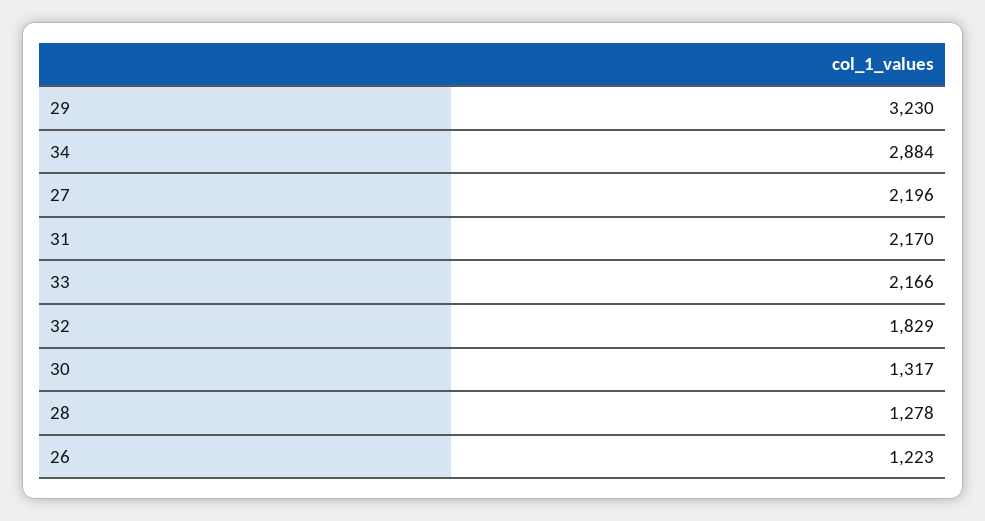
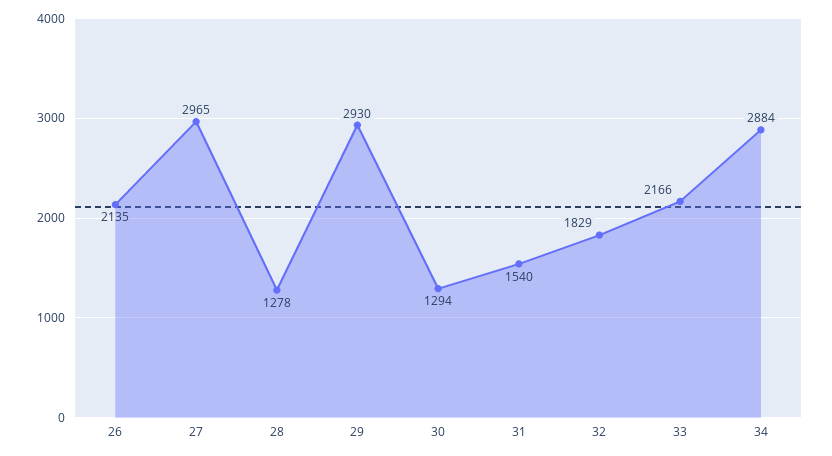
29: 3230 -> 2930
27: 2196 -> 2965
31: 2170 -> 1540
30: 1317 -> 1294
26: 1223 -> 2135

